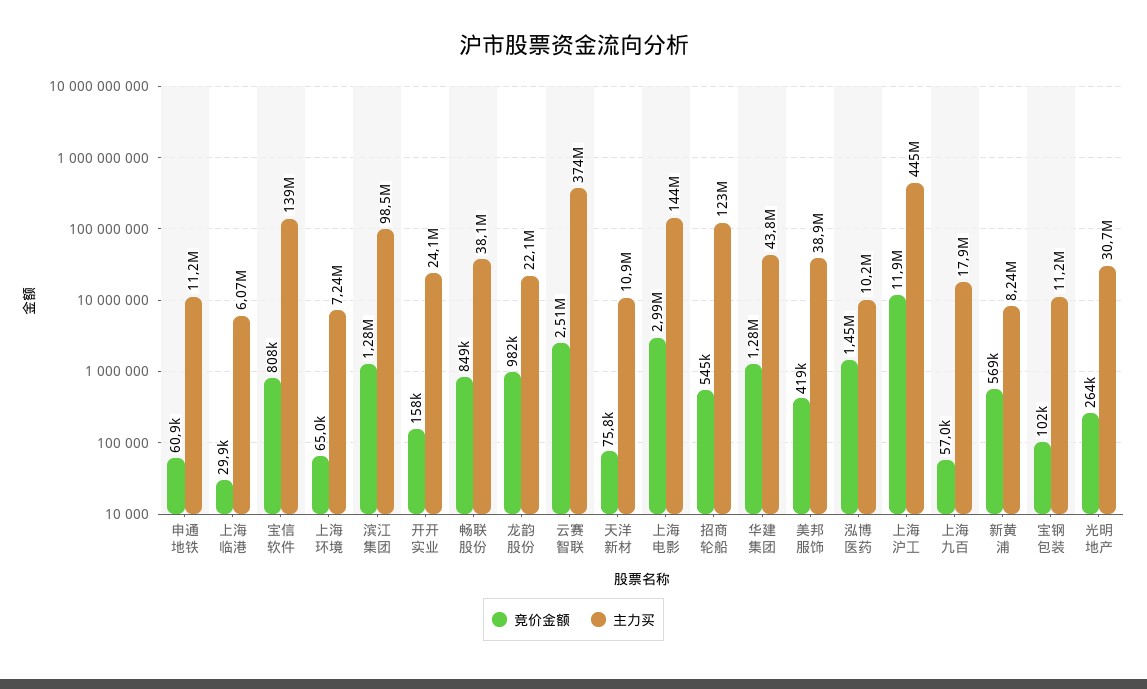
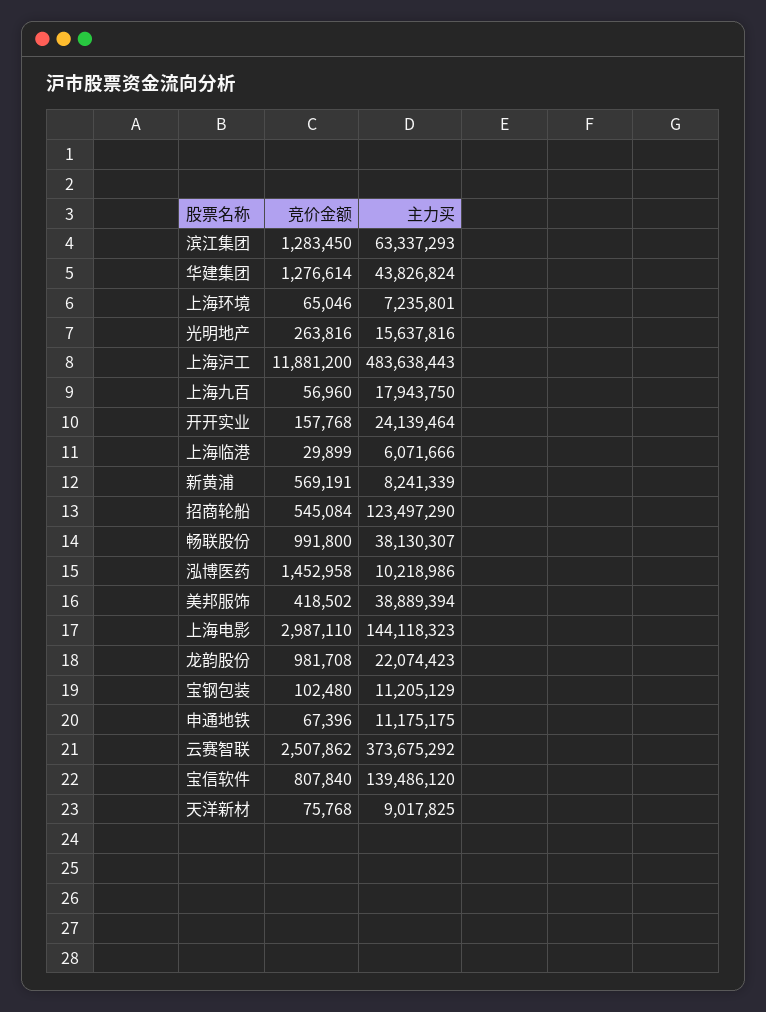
竞价金额, 申通地铁: 60900 -> 67396
主力买, 滨江集团: 98500000 -> 63337293
竞价金额, 畅联股份: 849000 -> 991800
主力买, 天洋新材: 10900000 -> 9017825
主力买, 上海沪工: 445000000 -> 483638443
主力买, 光明地产: 30700000 -> 15637816

